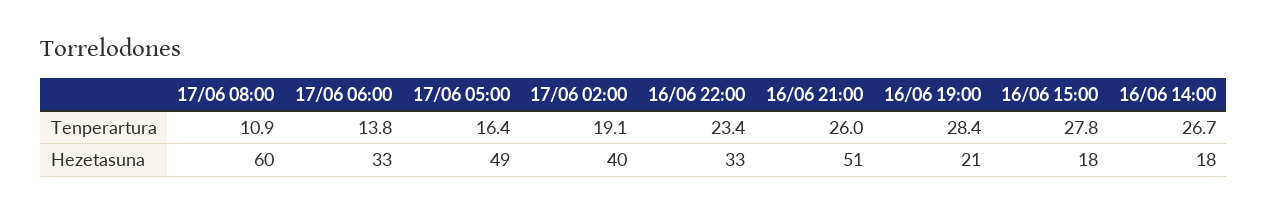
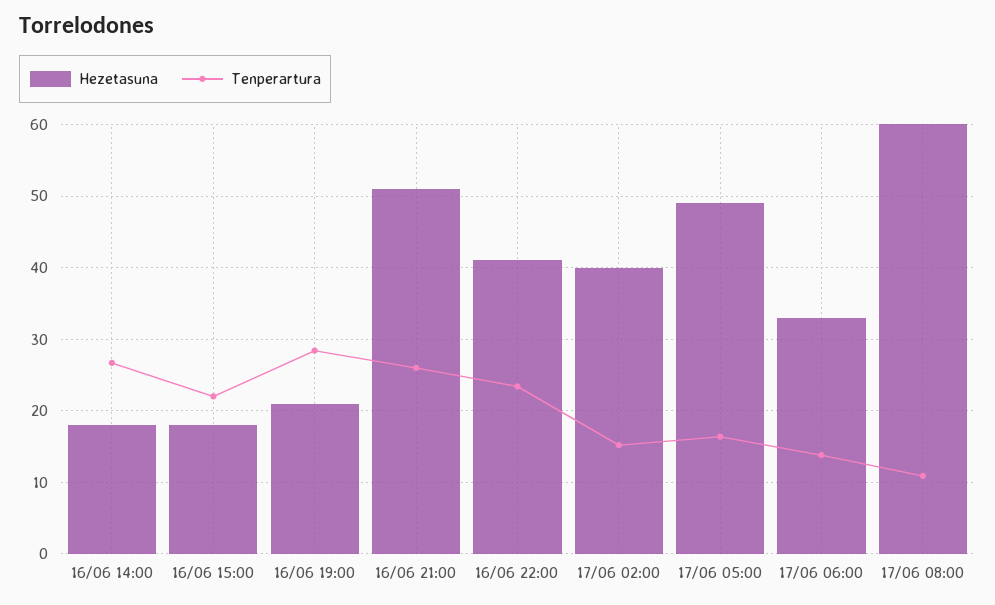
Tenperartura, 17/06 02:00: 19.1 -> 15
Tenperartura, 16/06 15:00: 27.8 -> 22
Hezetasuna, 16/06 22:00: 33 -> 41

